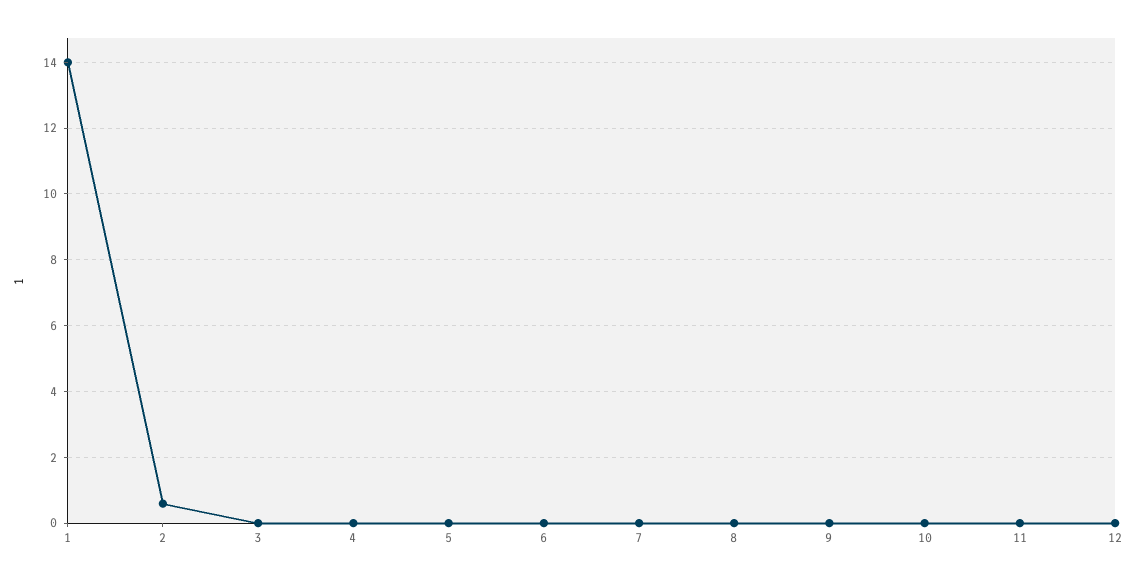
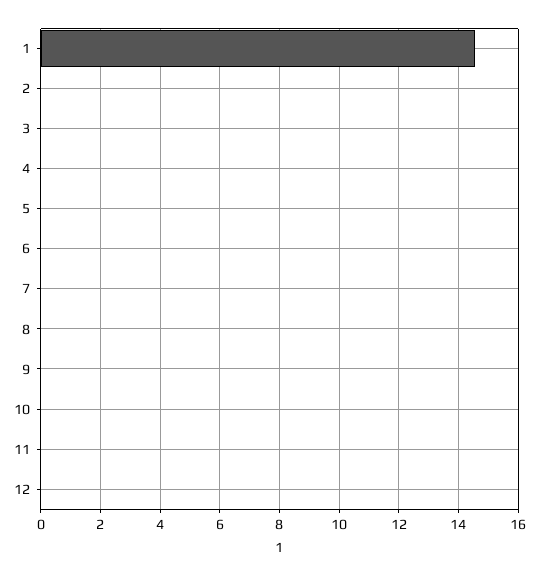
1: 14 -> 14.5
2: 0.6 -> 0

